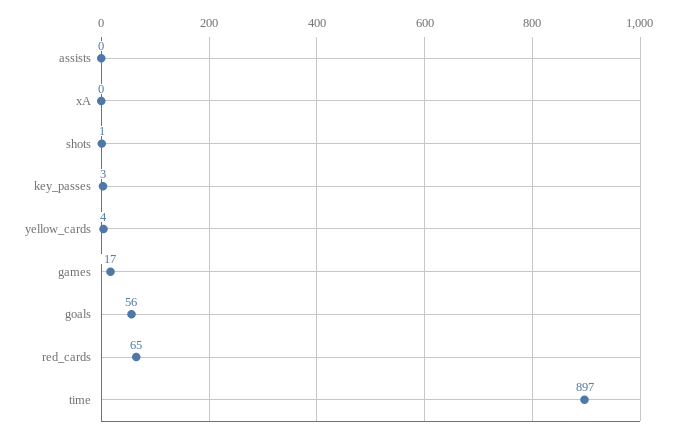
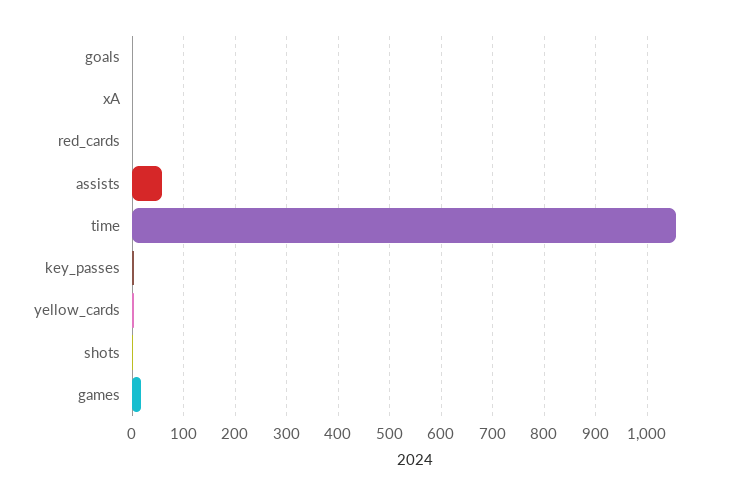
assists: 0 -> 60
goals: 56 -> 0
red_cards: 65 -> 0
time: 897 -> 1060

